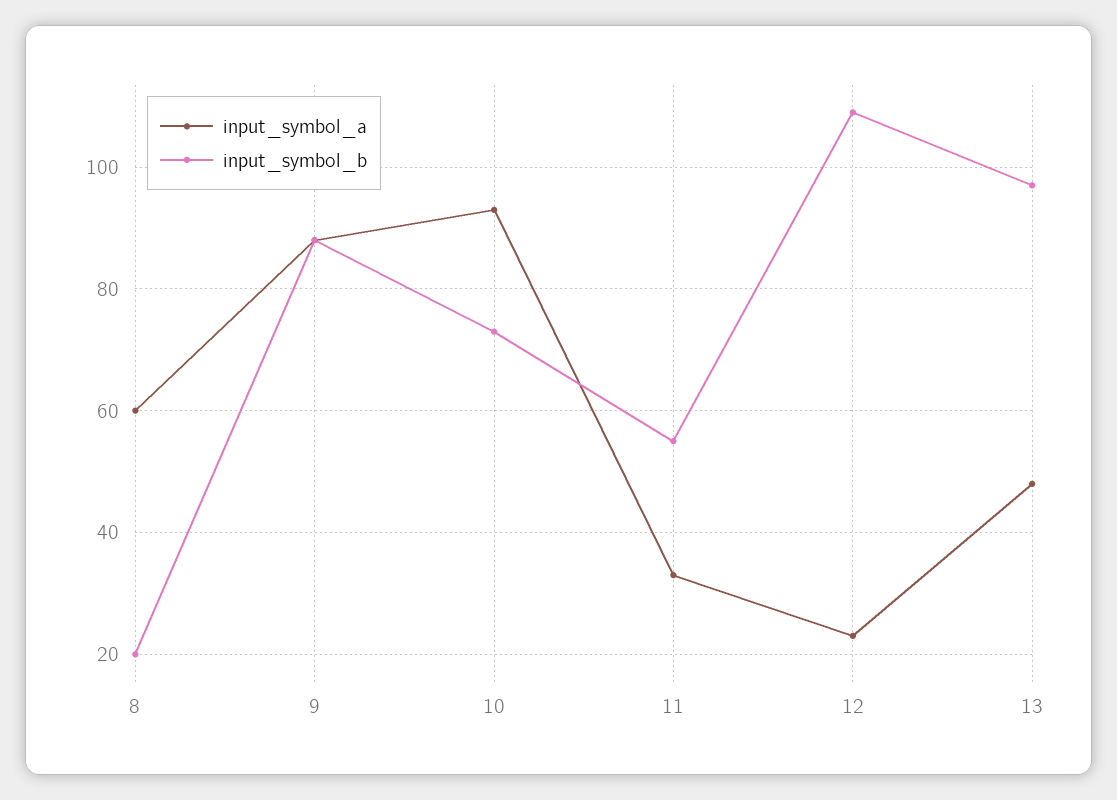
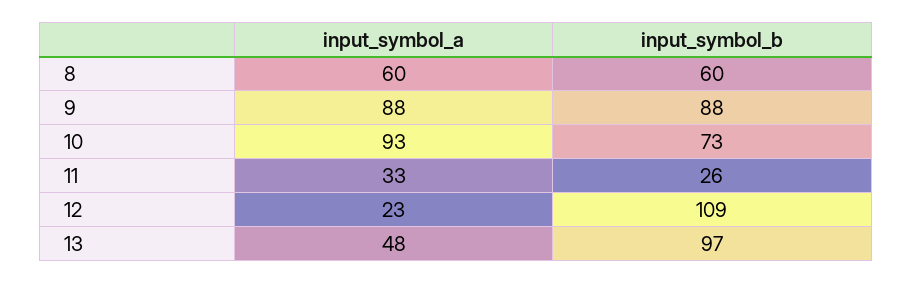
input_symbol_b, 8: 20 -> 60
input_symbol_b, 11: 55 -> 26

